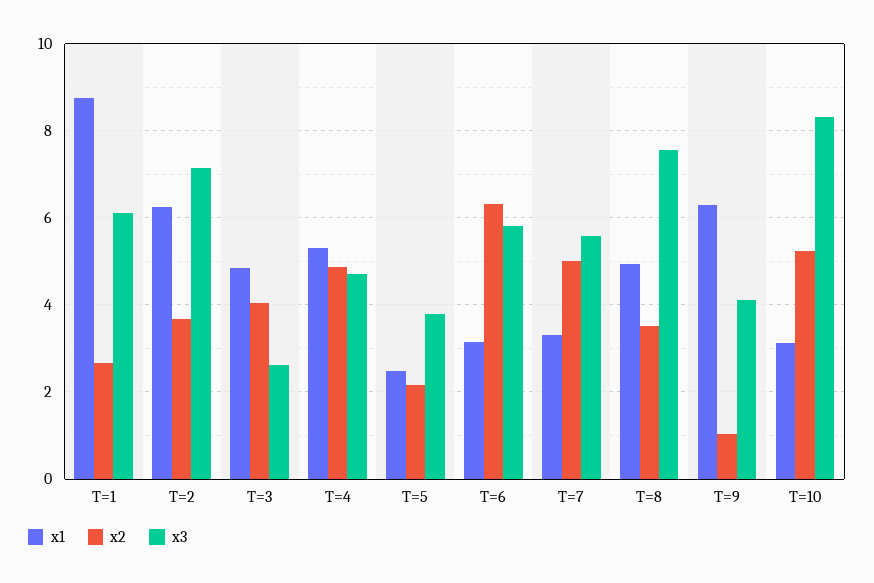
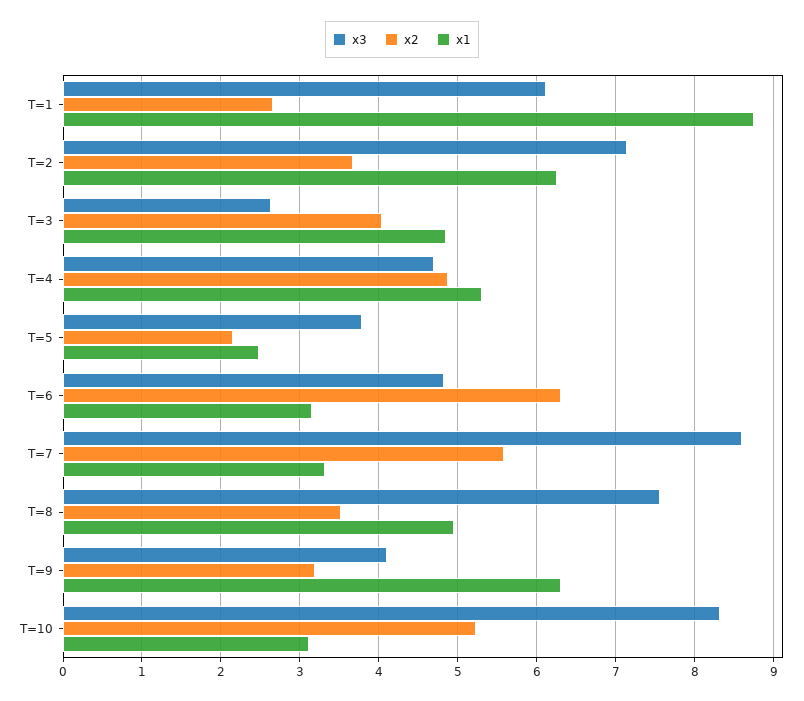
x3, T=6: 5.8 -> 4.8
x2, T=7: 5 -> 5.6
x3, T=7: 5.6 -> 8.6
x2, T=9: 1 -> 3.2

